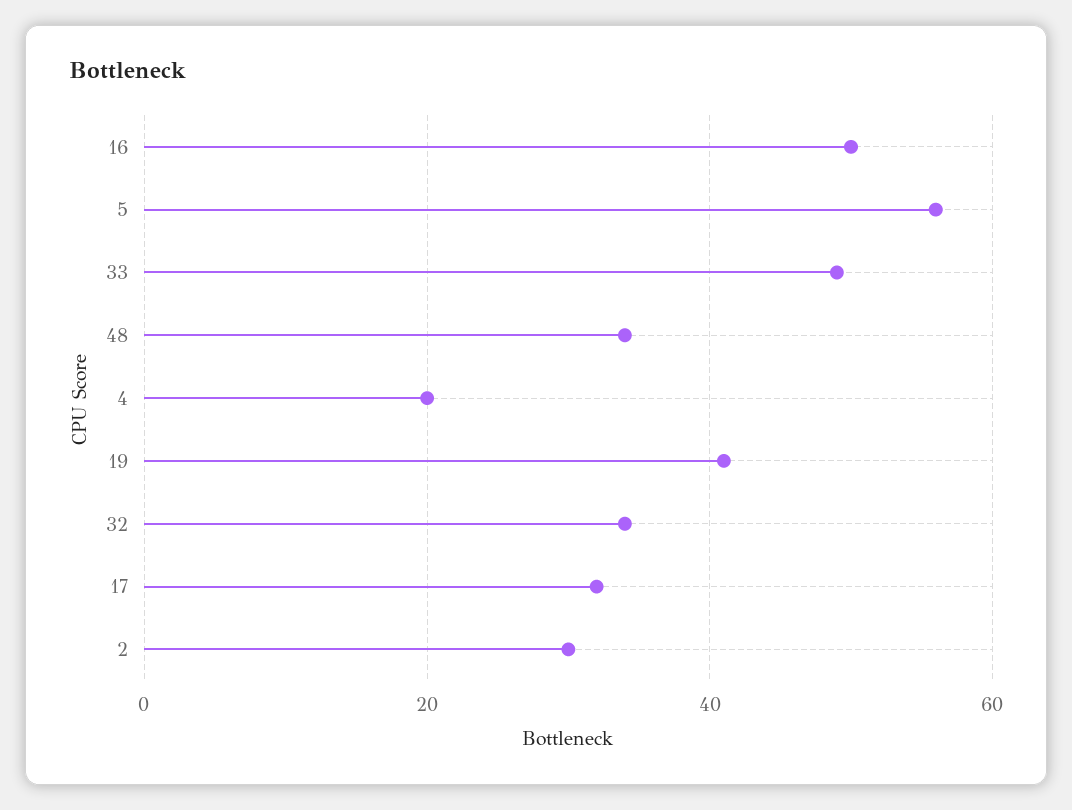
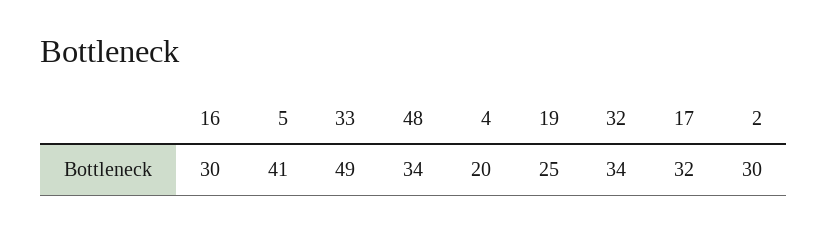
16: 50 -> 30
5: 55 -> 41
19: 40 -> 25

